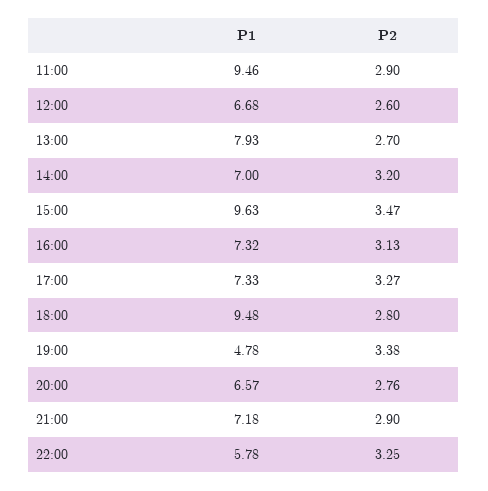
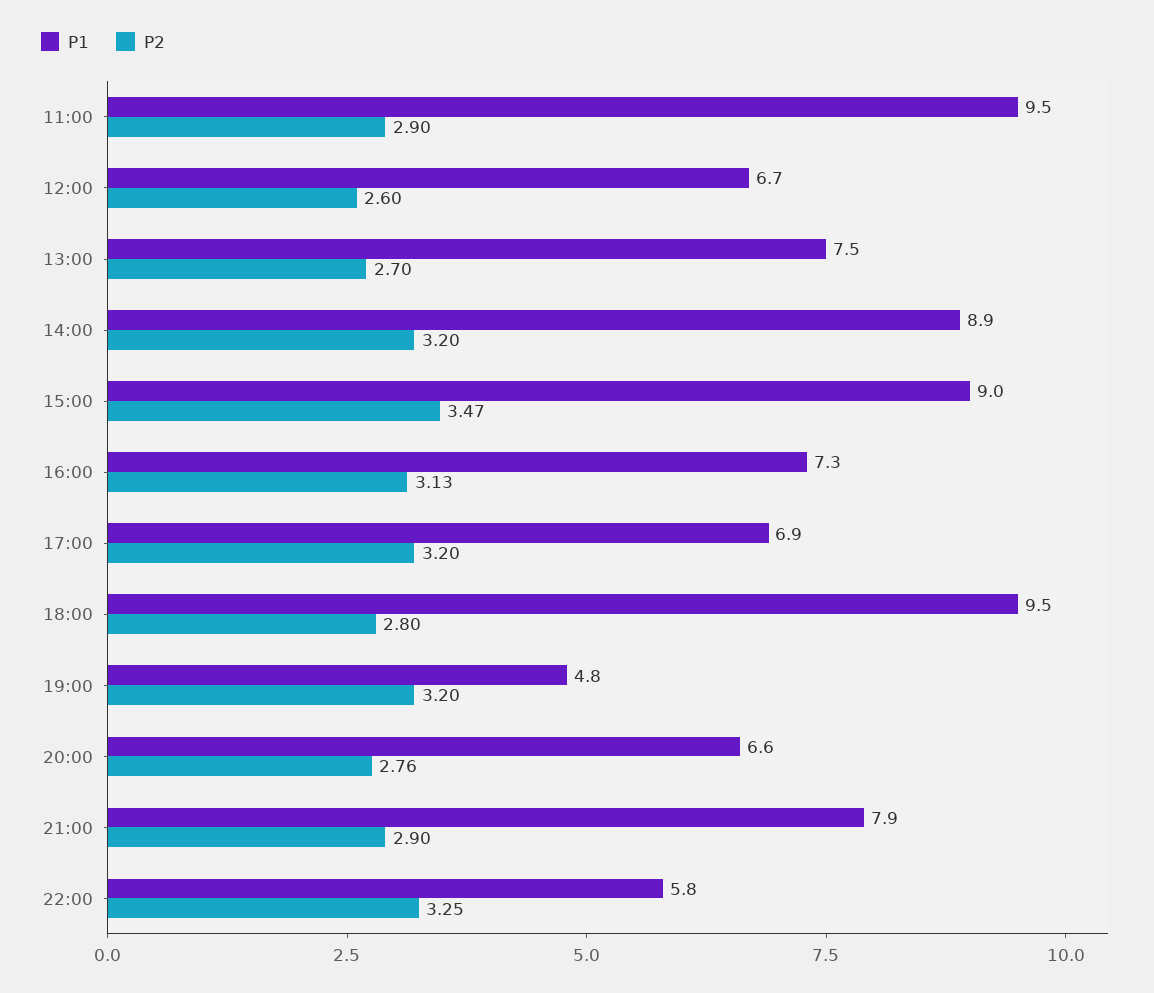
P1, 13:00: 7.93 -> 7.5
P1, 14:00: 7 -> 8.9
P1, 15:00: 9.63 -> 9
P1, 17:00: 7.33 -> 6.9
P2, 17:00: 3.27 -> 3.2
P2, 19:00: 3.38 -> 3.2
P1, 21:00: 7.18 -> 7.9

